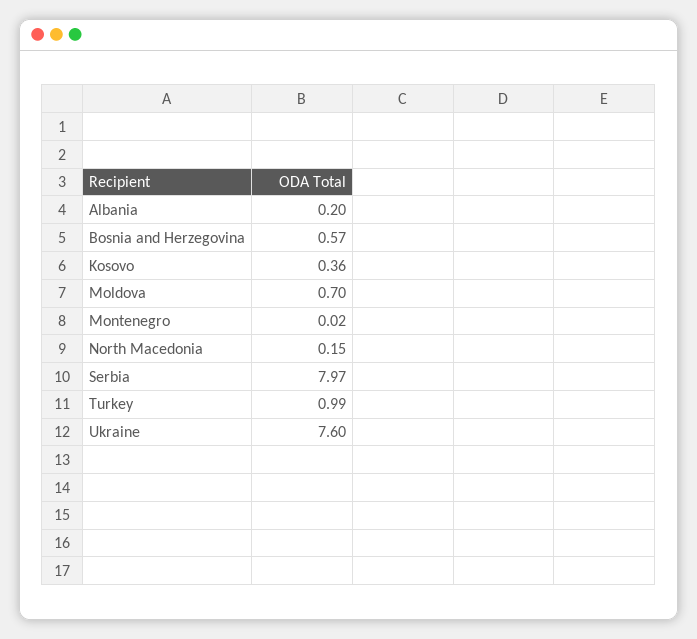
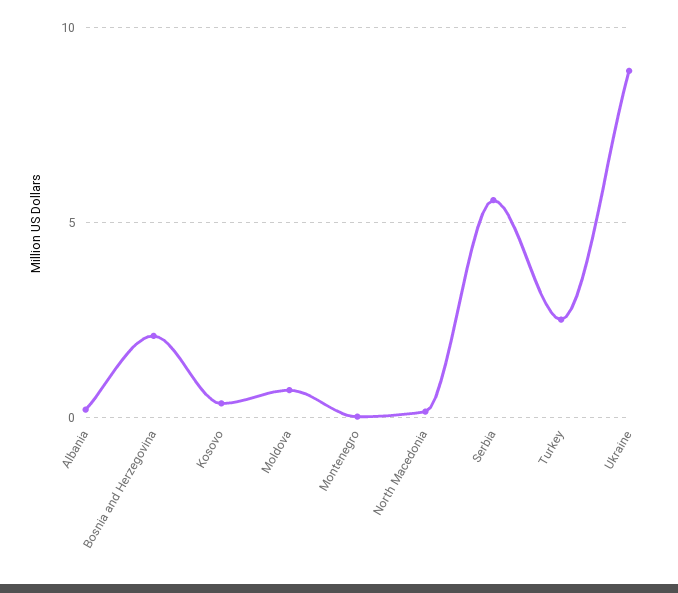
Bosnia and Herzegovina: 0.57 -> 2
Serbia: 7.97 -> 5.5
Turkey: 0.99 -> 2.5
Ukraine: 7.6 -> 9

